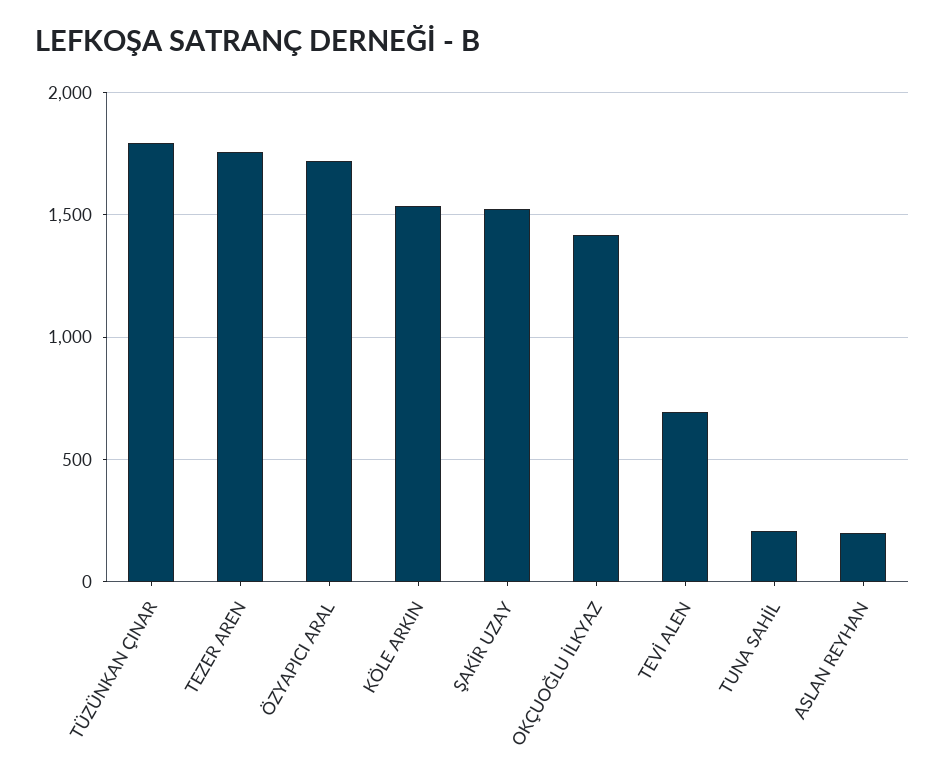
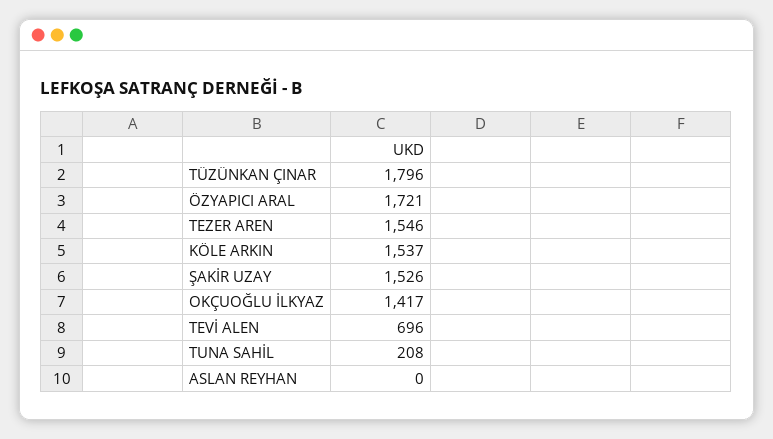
TEZER AREN: 1750 -> 1546
ASLAN REYHAN: 200 -> 0

